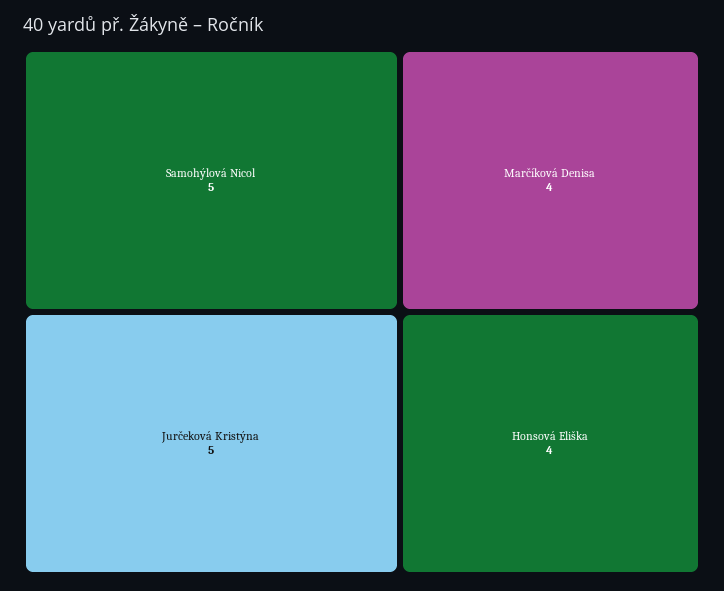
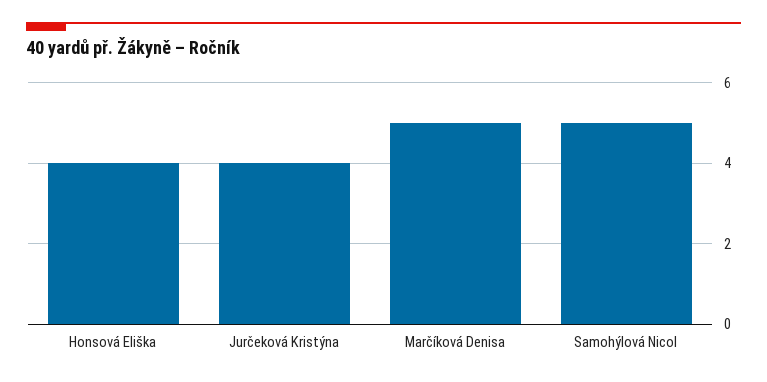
Jurčeková Kristýna: 5 -> 4
Marčíková Denisa: 4 -> 5

